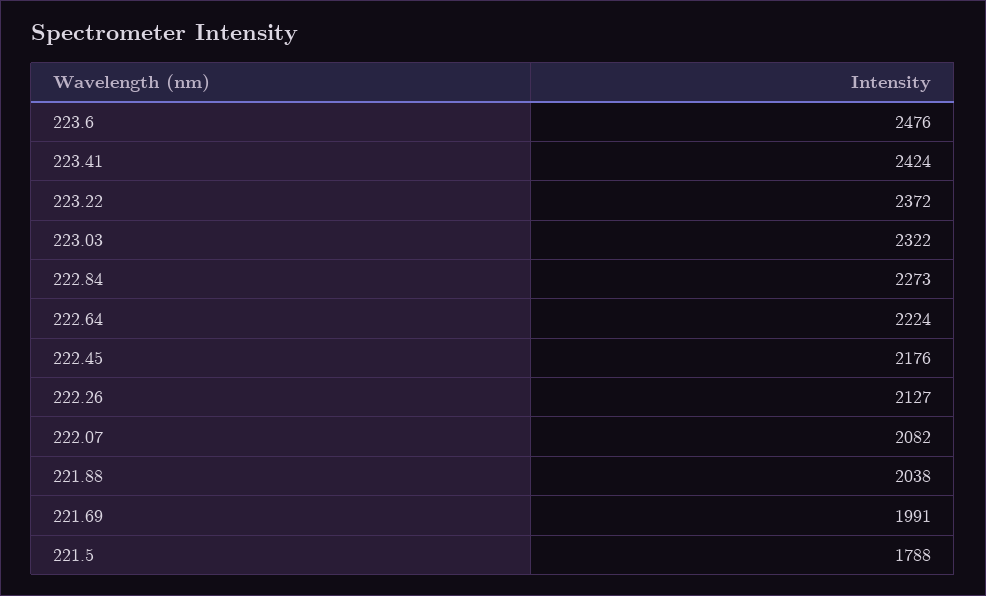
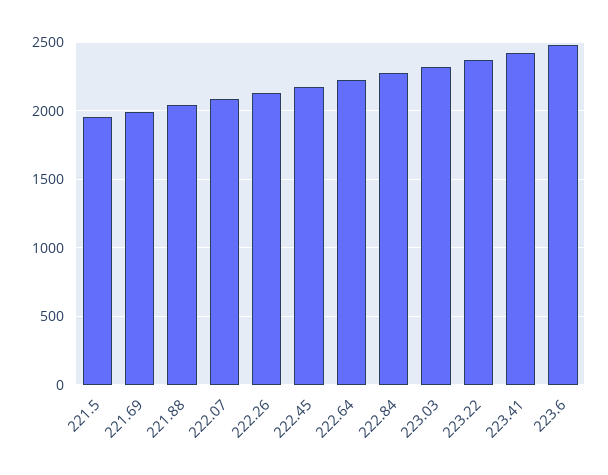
221.5: 1788 -> 1950

